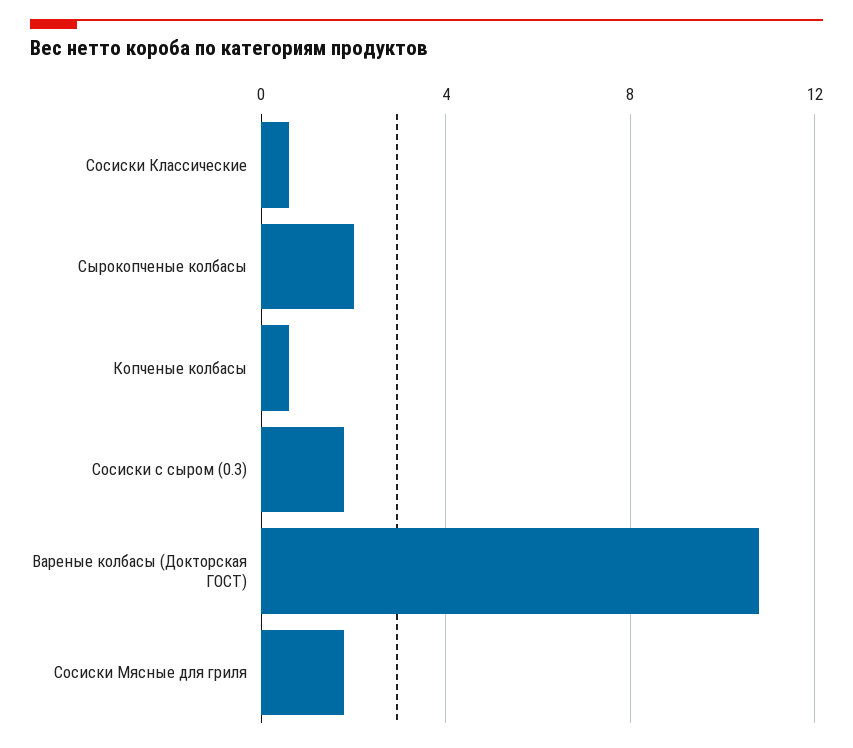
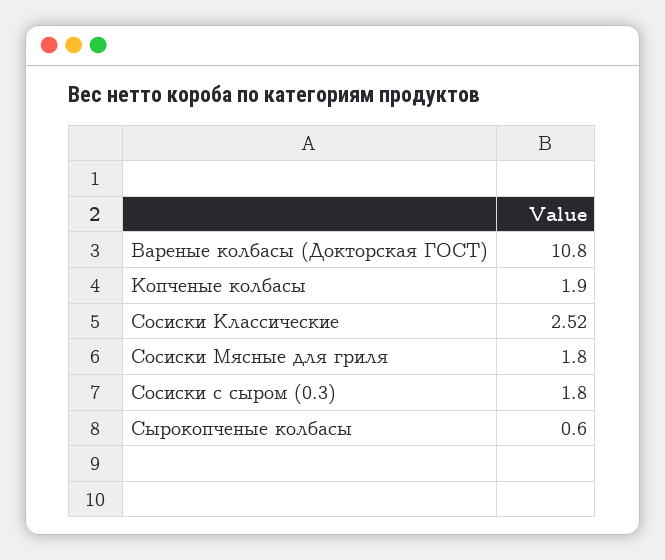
Сосиски Классические: 0.5 -> 2.52
Сырокопченые колбасы: 2 -> 0.6
Копченые колбасы: 0.5 -> 1.9

